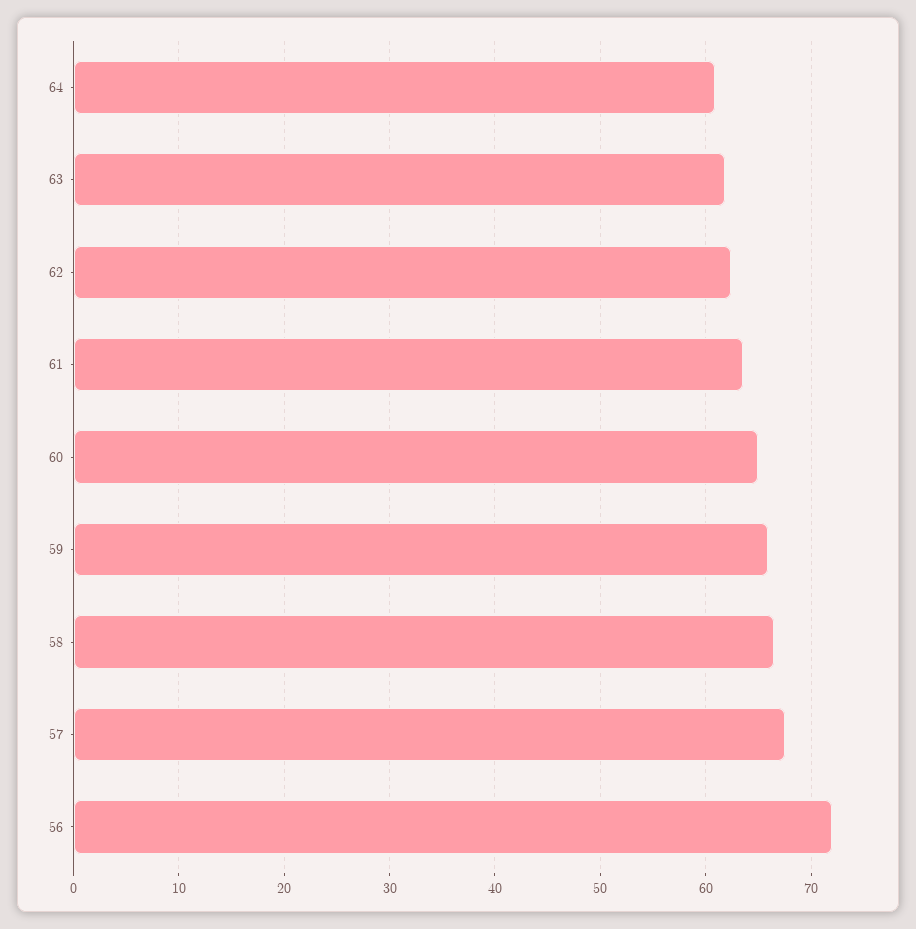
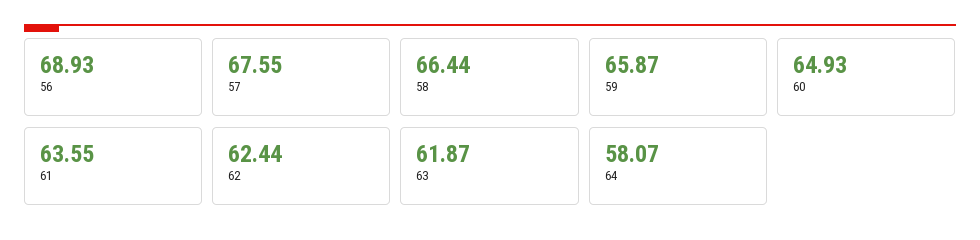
64: 61 -> 58.07
56: 72 -> 68.93

